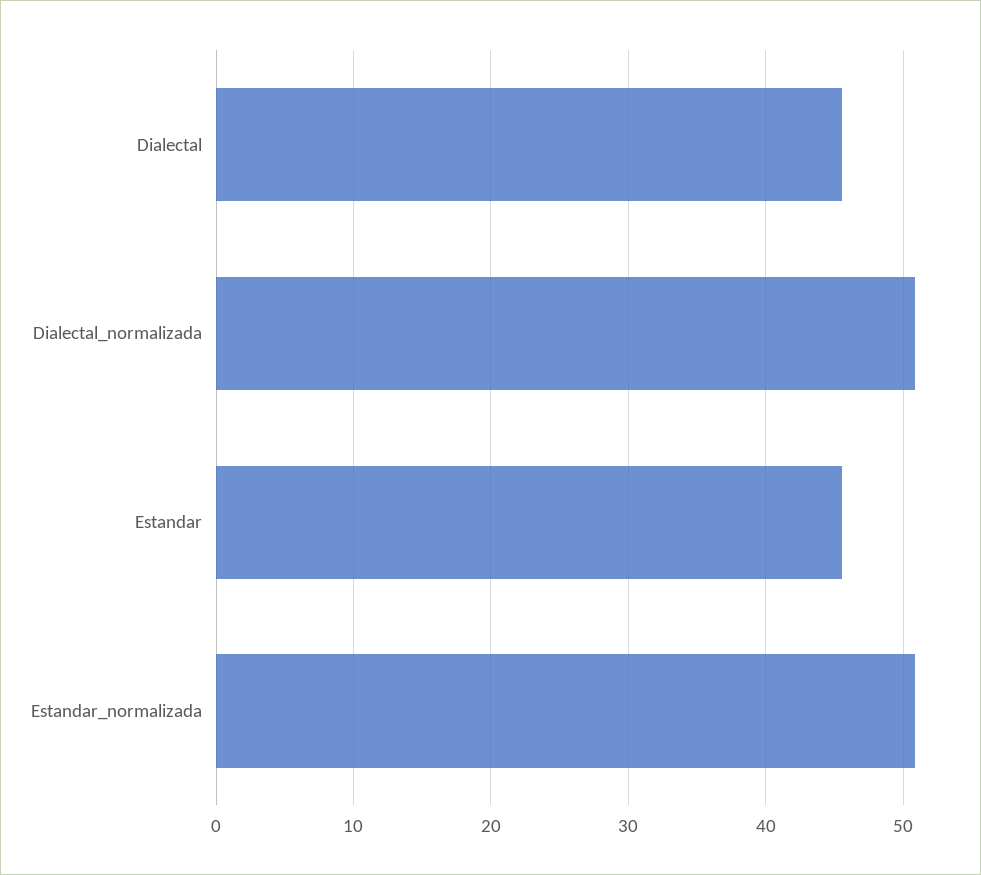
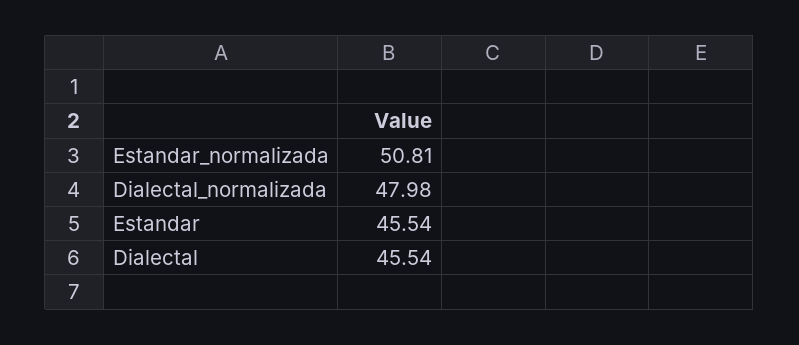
Dialectal_normalizada: 51 -> 47.98

